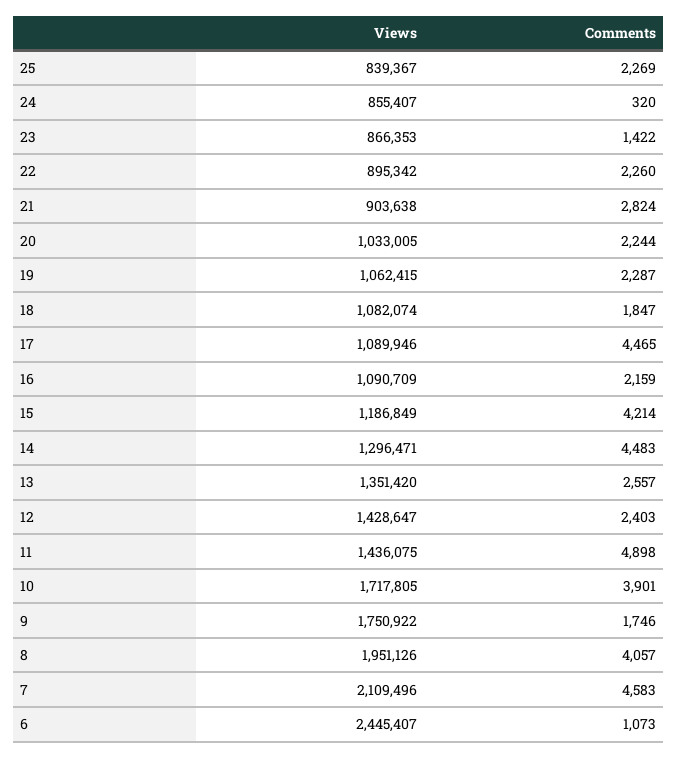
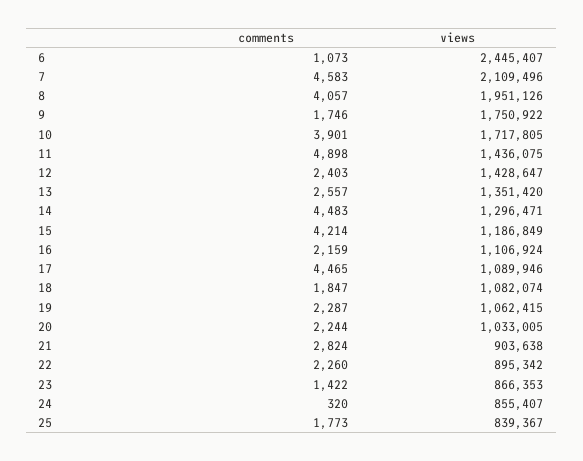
Comments, 25: 2269 -> 1773
Views, 16: 1090709 -> 1106924

